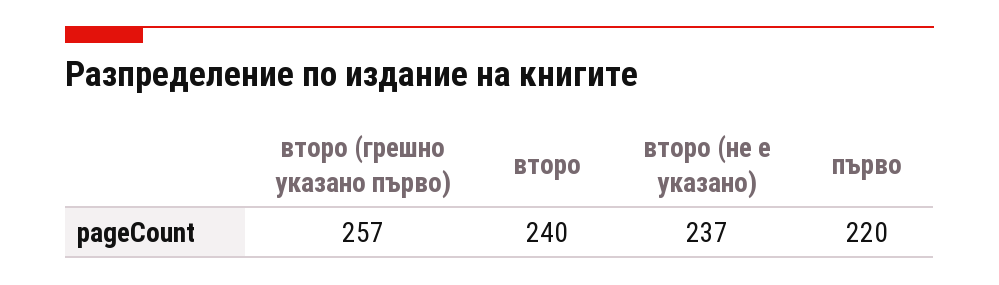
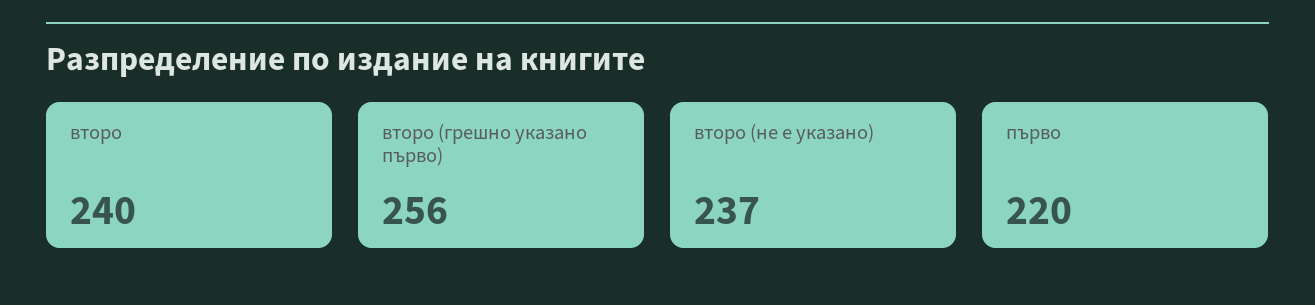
второ (грешно указано първо): 257 -> 256

